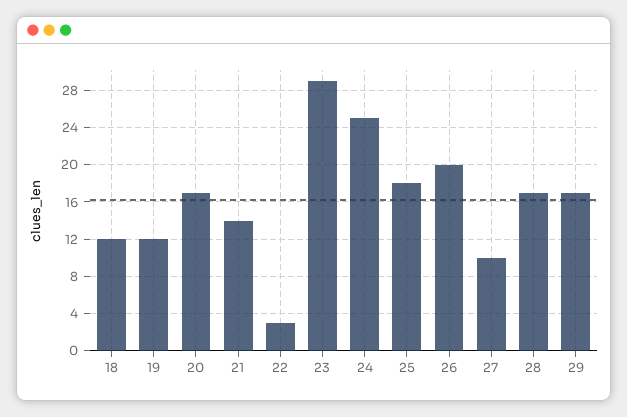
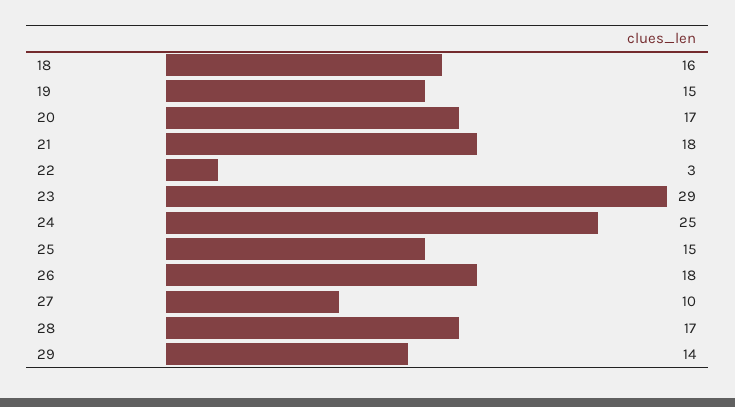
18: 12 -> 16
19: 12 -> 15
21: 14 -> 18
25: 18 -> 15
26: 20 -> 18
29: 17 -> 14

